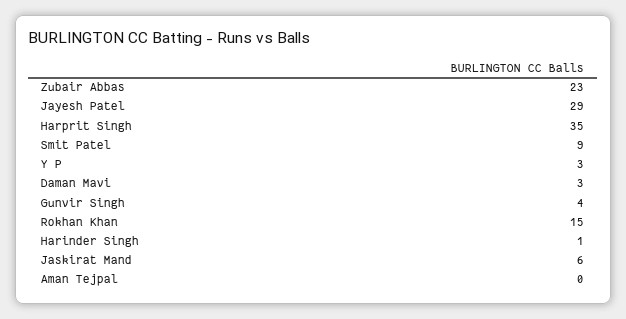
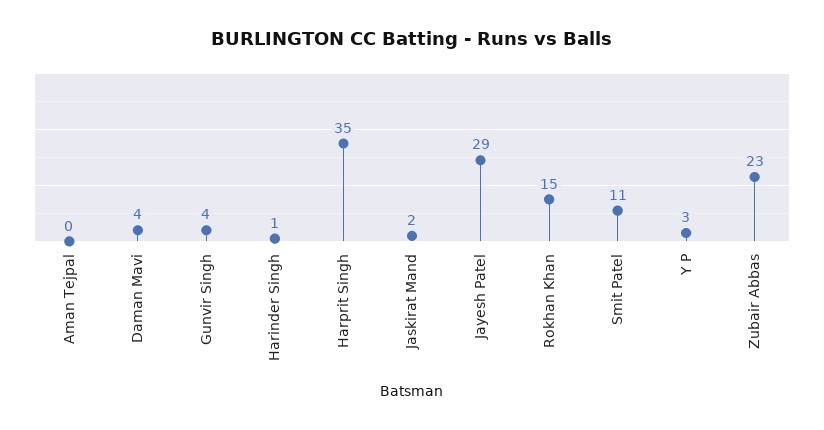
Smit Patel: 9 -> 11
Daman Mavi: 3 -> 4
Jaskirat Mand: 6 -> 2

